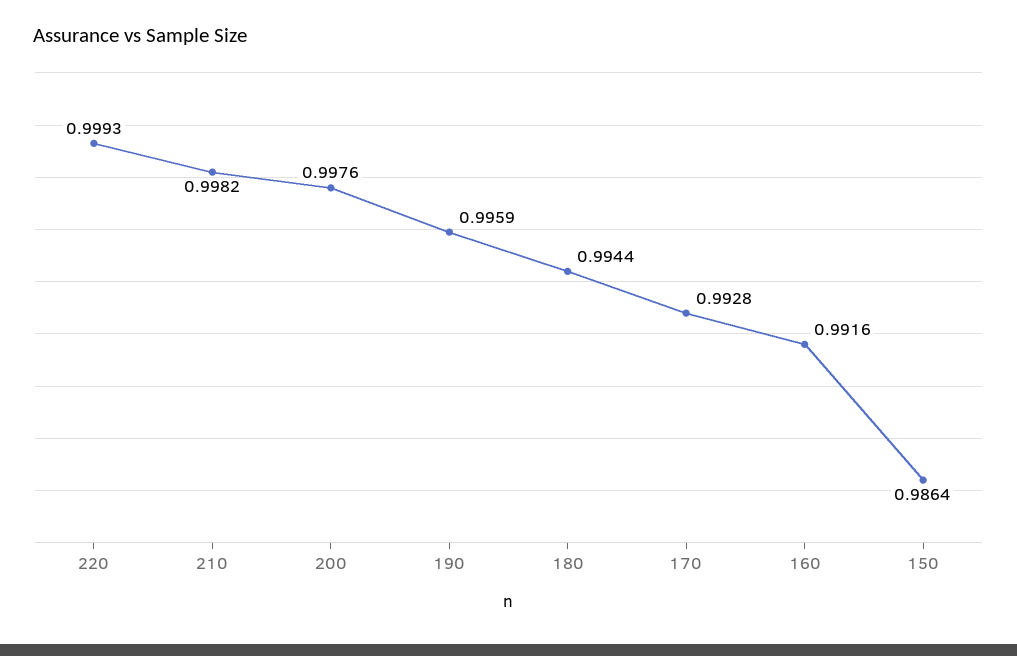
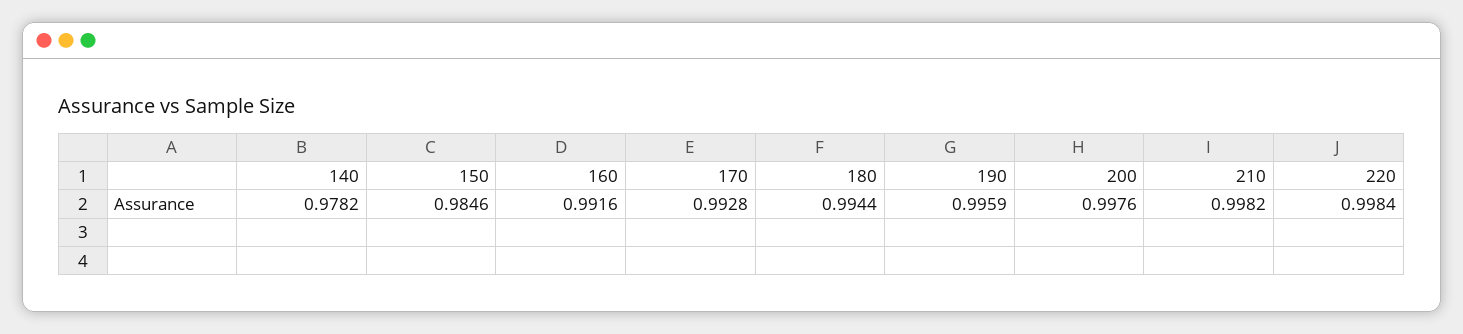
220: 0.9993 -> 0.9984
150: 0.9864 -> 0.9846
140: none -> 0.9782

